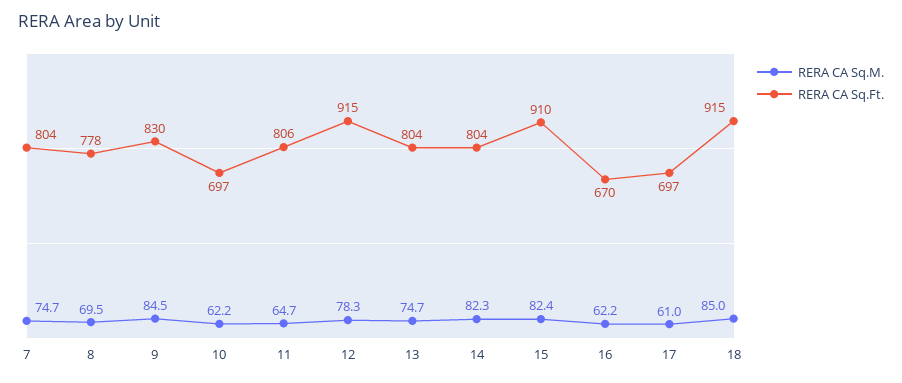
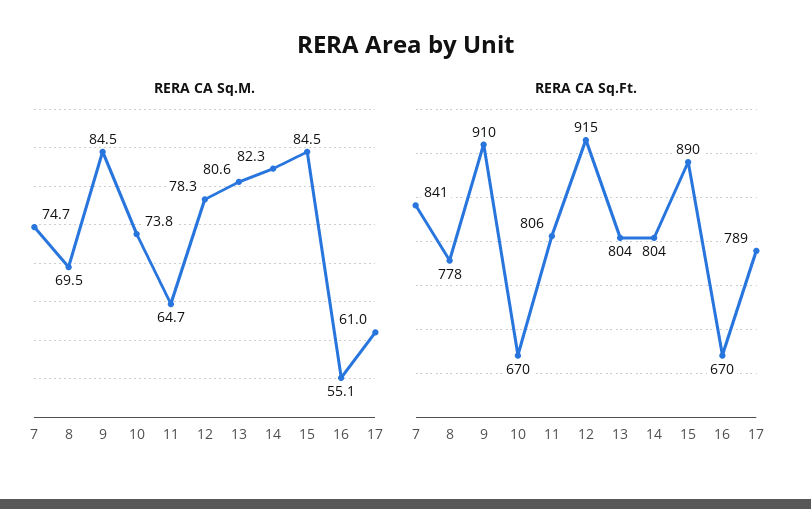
RERA CA Sq.Ft., 7: 804 -> 841
RERA CA Sq.Ft., 9: 830 -> 910
RERA CA Sq.M., 10: 62.2 -> 73.8
RERA CA Sq.Ft., 10: 697 -> 670
RERA CA Sq.M., 13: 74.7 -> 80.6
RERA CA Sq.M., 15: 82.4 -> 84.5
RERA CA Sq.Ft., 15: 910 -> 890
RERA CA Sq.M., 16: 62.2 -> 55.1
RERA CA Sq.Ft., 17: 697 -> 789
RERA CA Sq.M., 18: 85 -> none
RERA CA Sq.Ft., 18: 915 -> none

